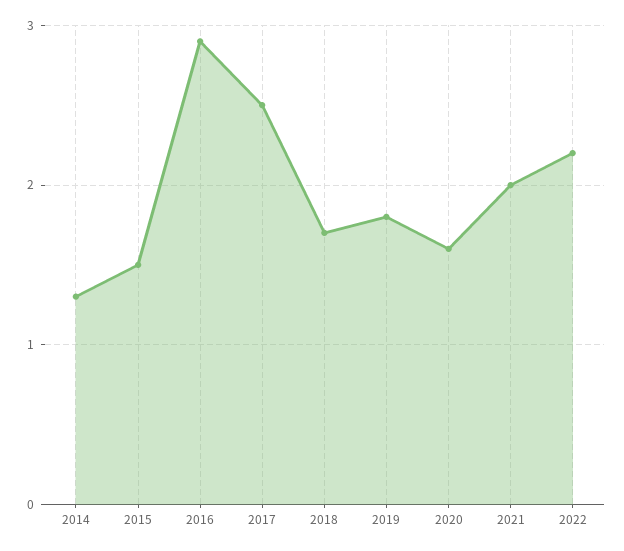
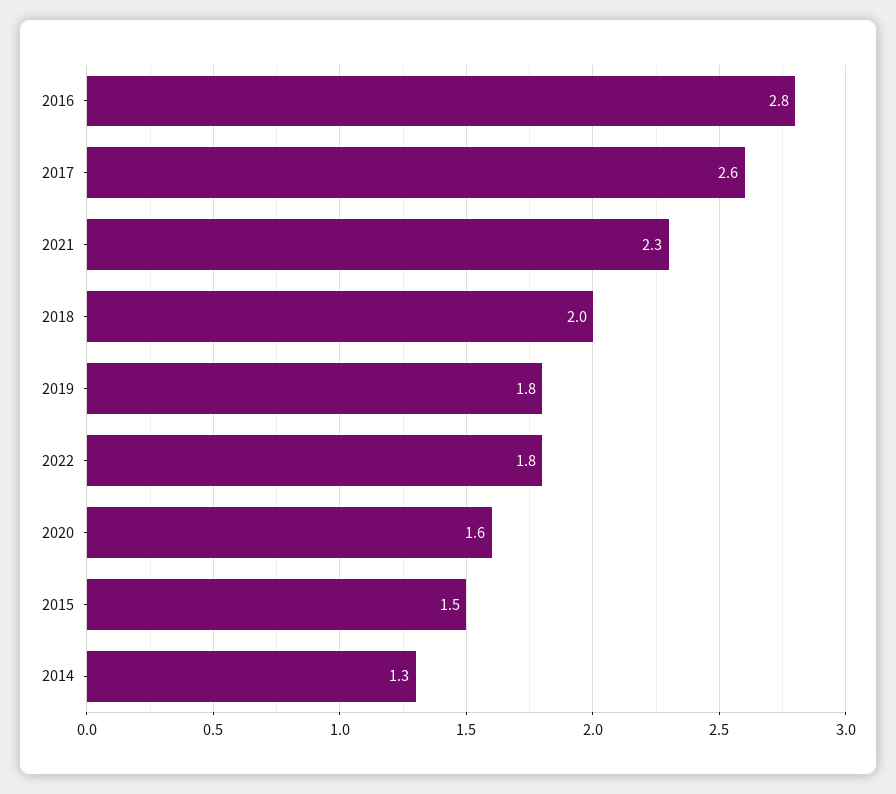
2016: 2.9 -> 2.8
2017: 2.5 -> 2.6
2018: 1.7 -> 2
2021: 2 -> 2.3
2022: 2.2 -> 1.8

